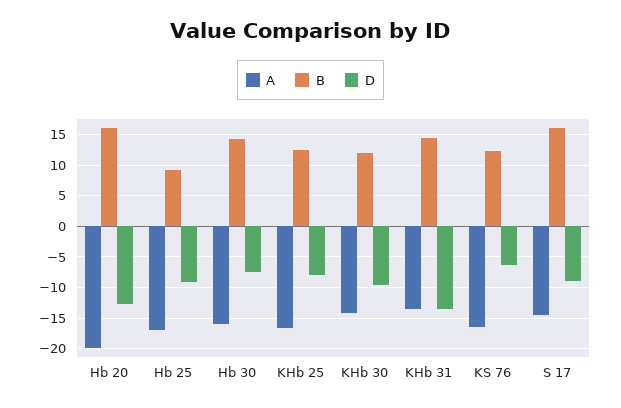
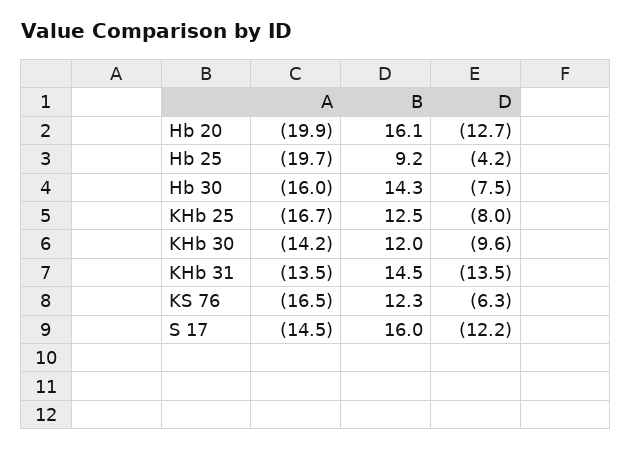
A, Hb 25: -17 -> -19.7
D, Hb 25: -9 -> -4.2
D, S 17: -9 -> -12.2

